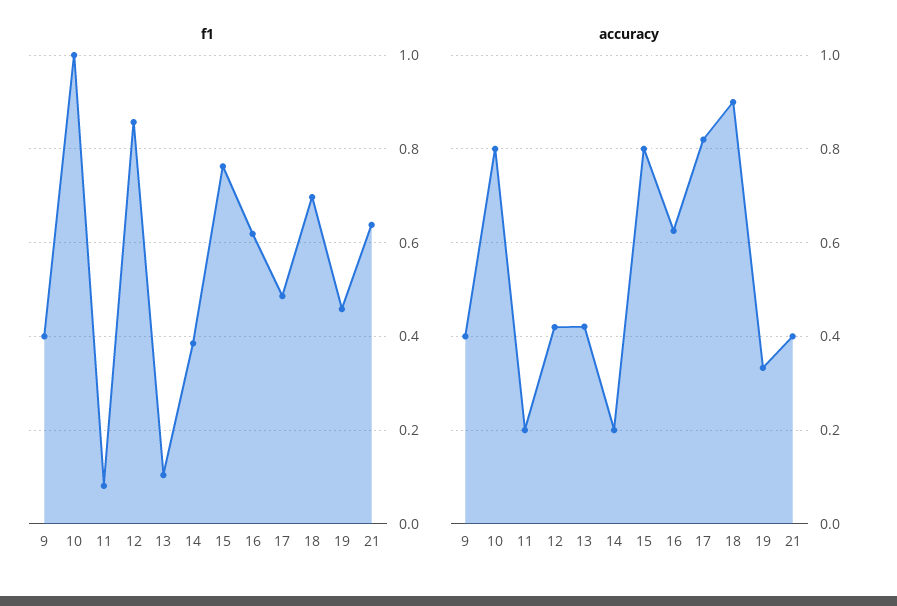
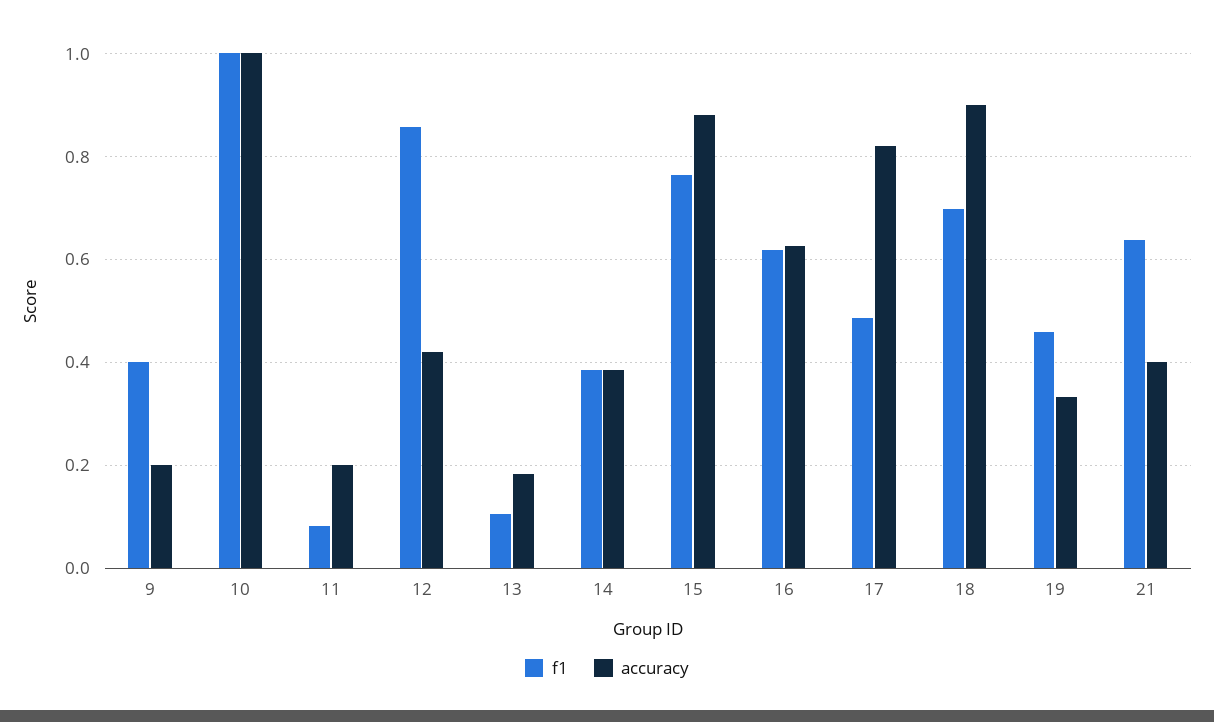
accuracy, 9: 0.4 -> 0.2
accuracy, 10: 0.8 -> 1
accuracy, 13: 0.42 -> 0.18
accuracy, 14: 0.2 -> 0.38
accuracy, 15: 0.8 -> 0.88

